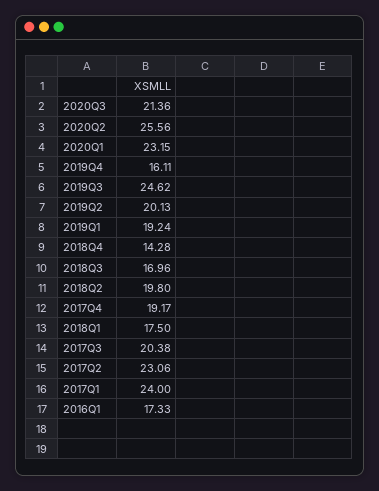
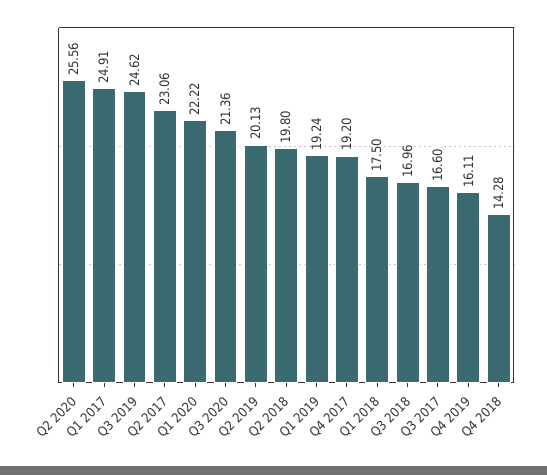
2020Q1: 23.15 -> 22.22
2017Q4: 19.17 -> 19.2
2017Q3: 20.38 -> 16.6
2017Q1: 24 -> 24.91
2016Q1: 17.33 -> none

